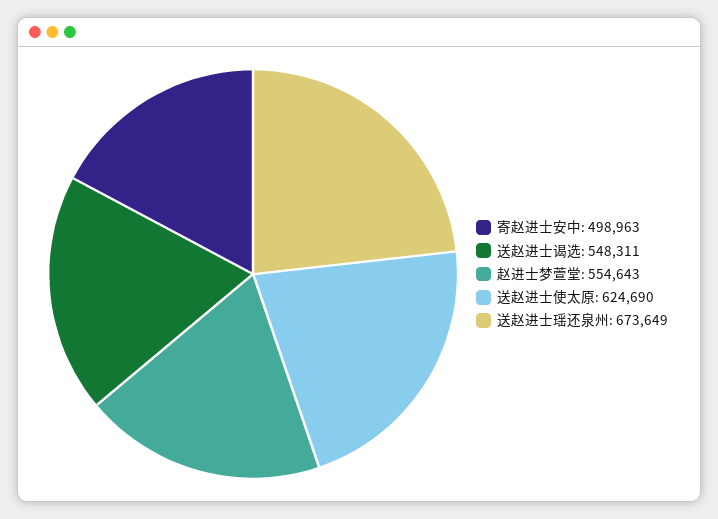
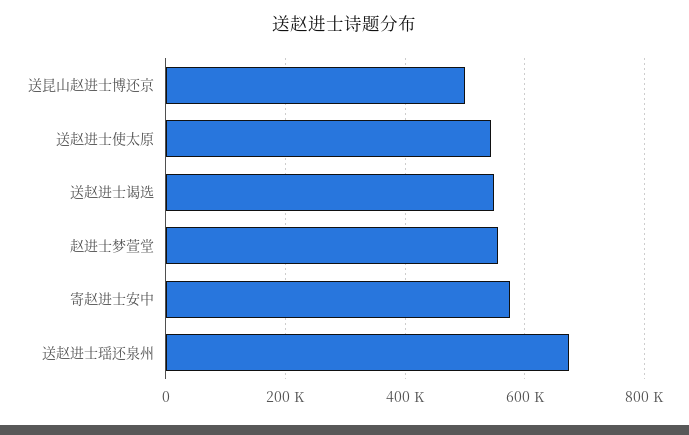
寄赵进士安中: 498963 -> 580000
送赵进士使太原: 624690 -> 540000
送昆山赵进士博还京: none -> 500000

